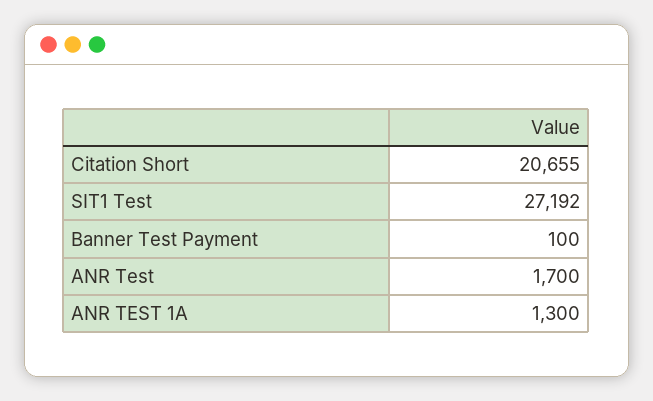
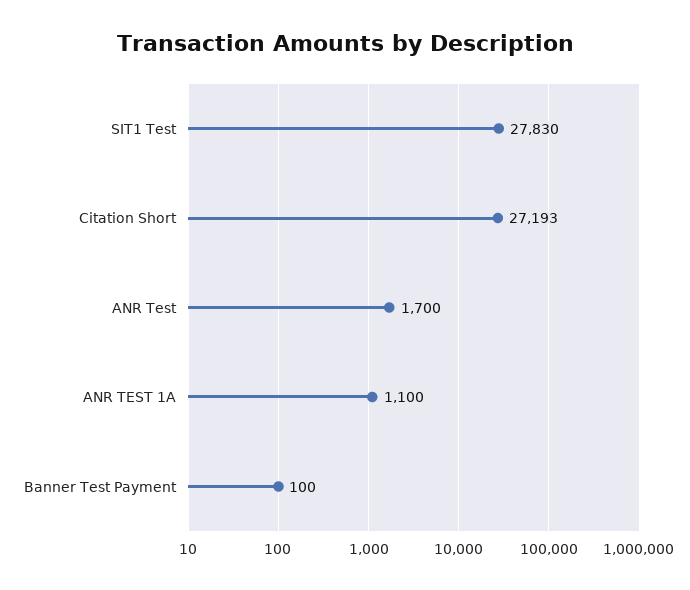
Citation Short: 20655 -> 27193
SIT1 Test: 27192 -> 27830
ANR TEST 1A: 1300 -> 1100

